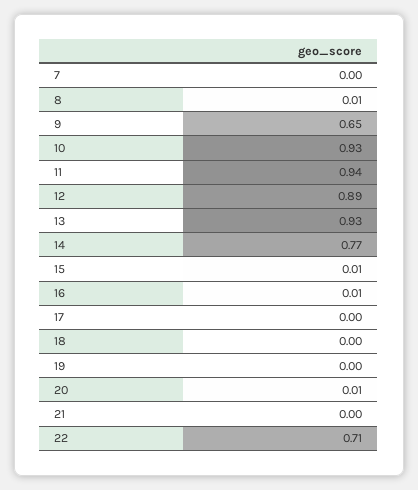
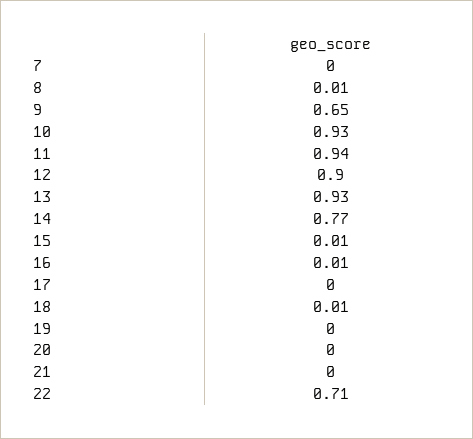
12: 0.89 -> 0.9
18: 0 -> 0.01
20: 0.01 -> 0

